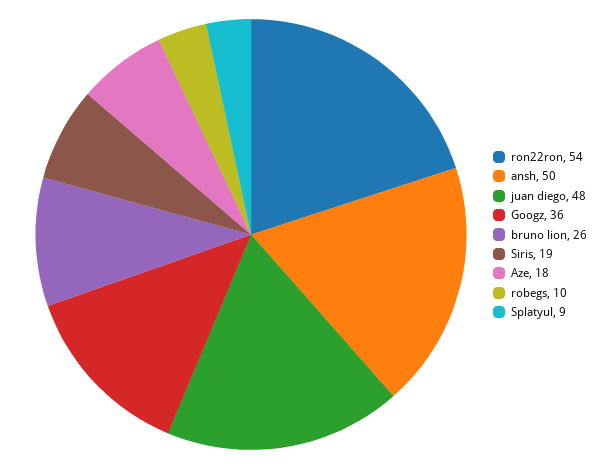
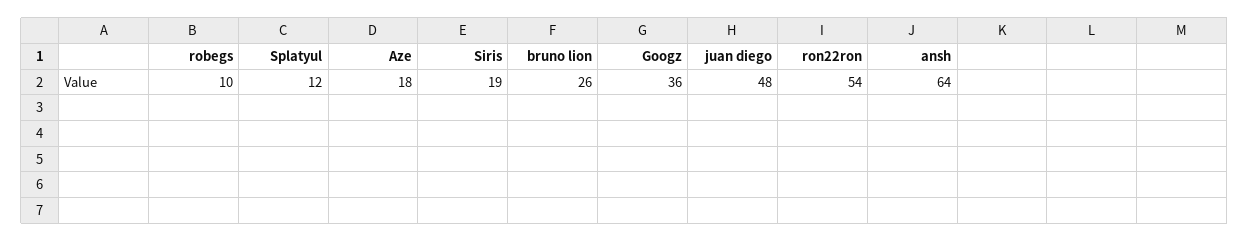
ansh: 50 -> 64
Splatyul: 9 -> 12

